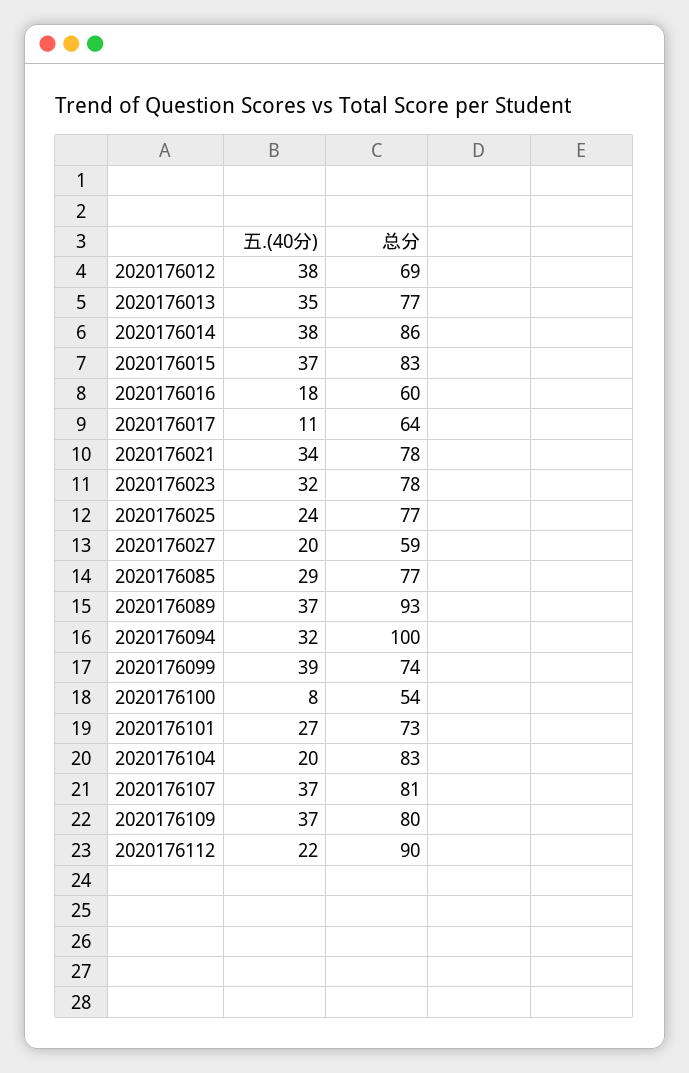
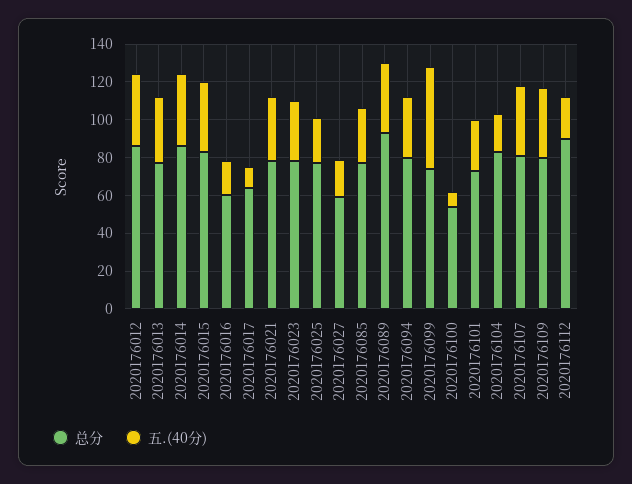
总分, 2020176012: 69 -> 85
总分, 2020176094: 100 -> 80
五.(40分), 2020176099: 39 -> 55

